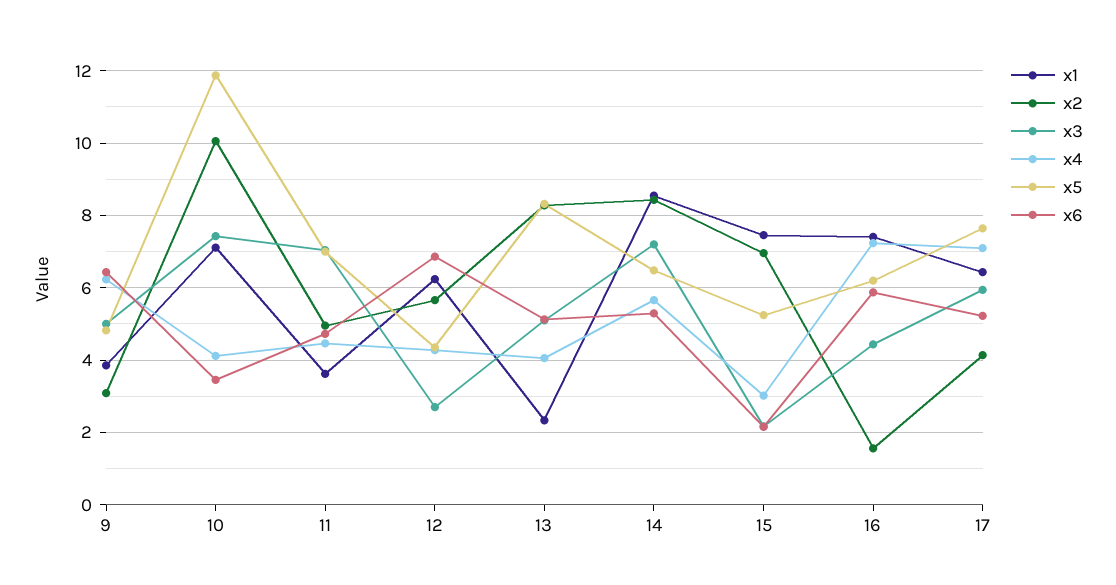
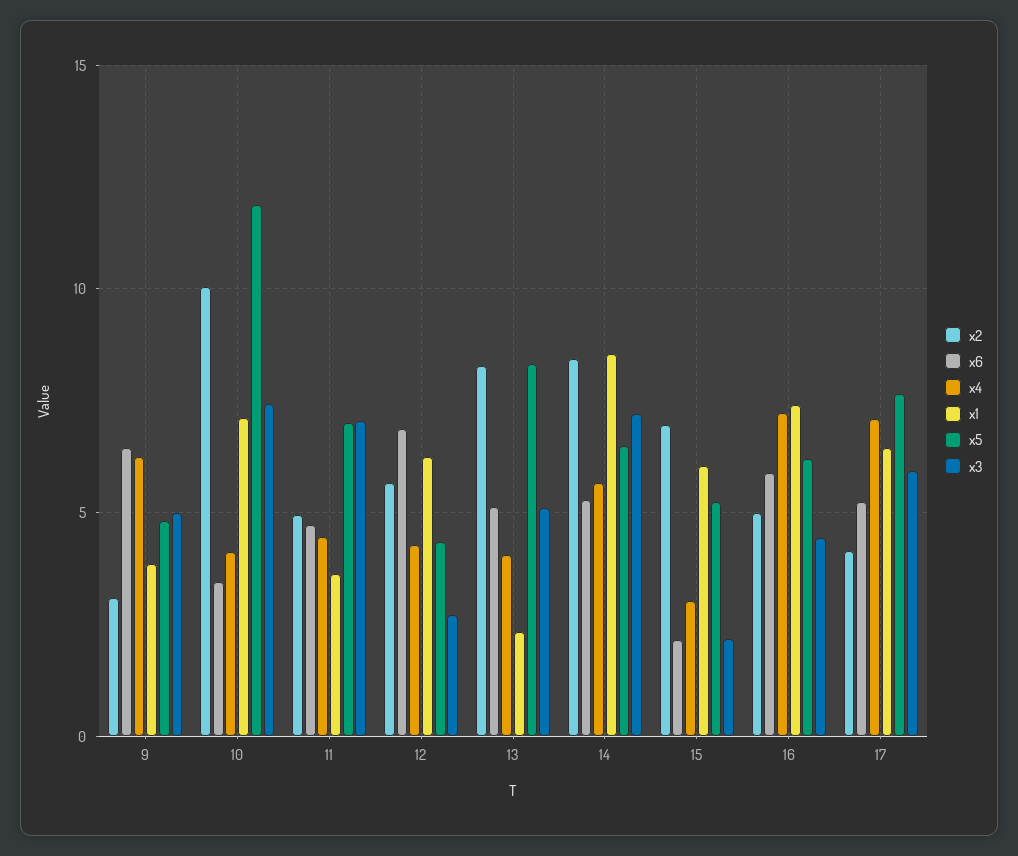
x1, 15: 7.4 -> 6
x2, 16: 1.6 -> 5

